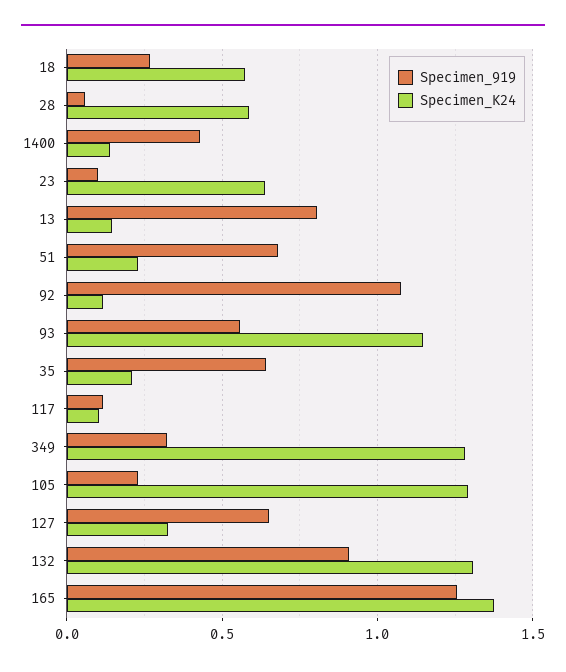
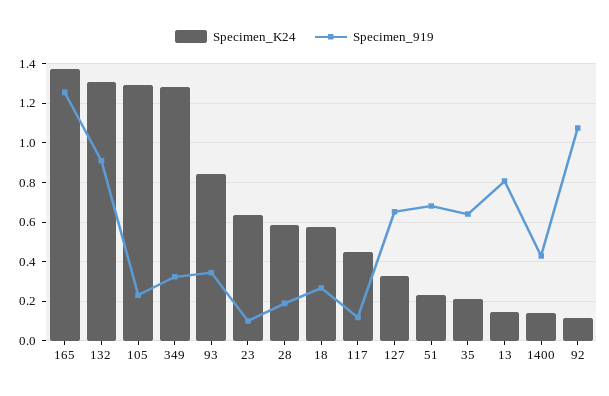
Specimen_919, 28: 0.05 -> 0.2
Specimen_919, 93: 0.55 -> 0.35
Specimen_K24, 93: 1.15 -> 0.85
Specimen_K24, 117: 0.1 -> 0.45

